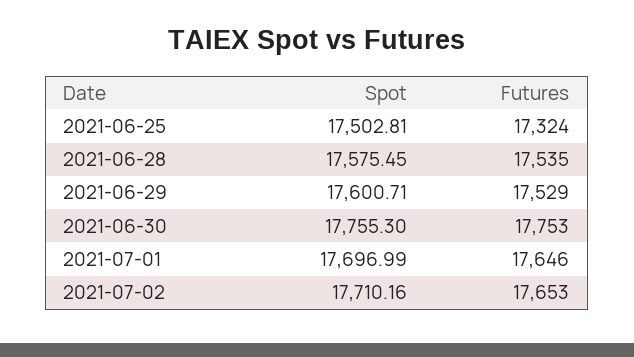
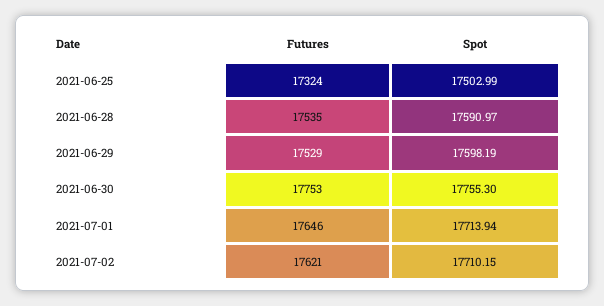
Spot, 2021-06-25: 17502.81 -> 17502.99
Spot, 2021-06-28: 17575.45 -> 17590.97
Spot, 2021-06-29: 17600.71 -> 17598.19
Spot, 2021-07-01: 17696.99 -> 17713.94
Spot, 2021-07-02: 17710.16 -> 17710.15
Futures, 2021-07-02: 17653 -> 17621

